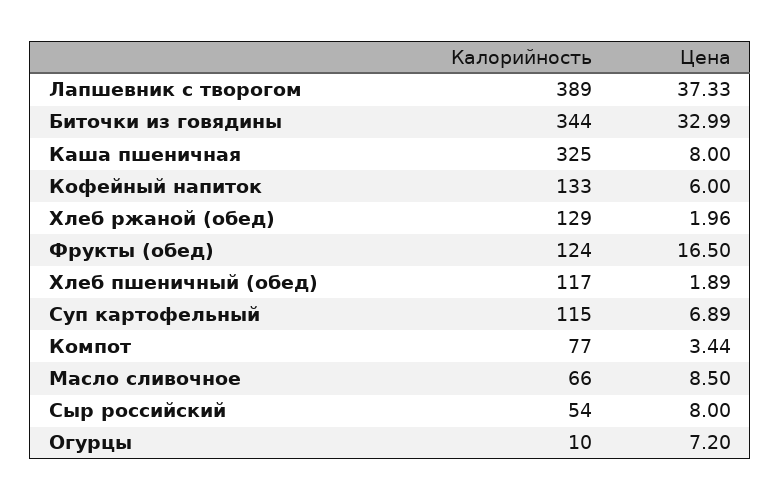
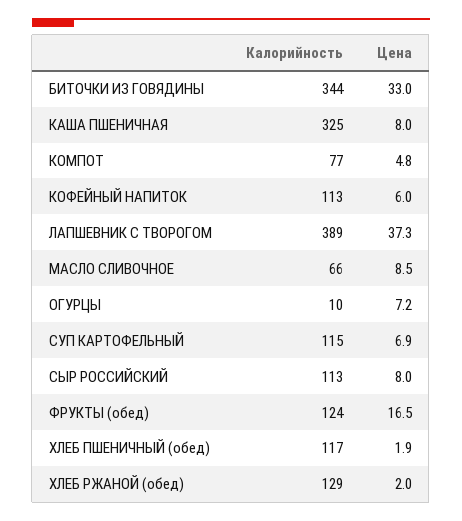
Калорийность, Кофейный напиток: 133 -> 113
Цена, Компот: 3.44 -> 4.8
Калорийность, Сыр российский: 54 -> 113

